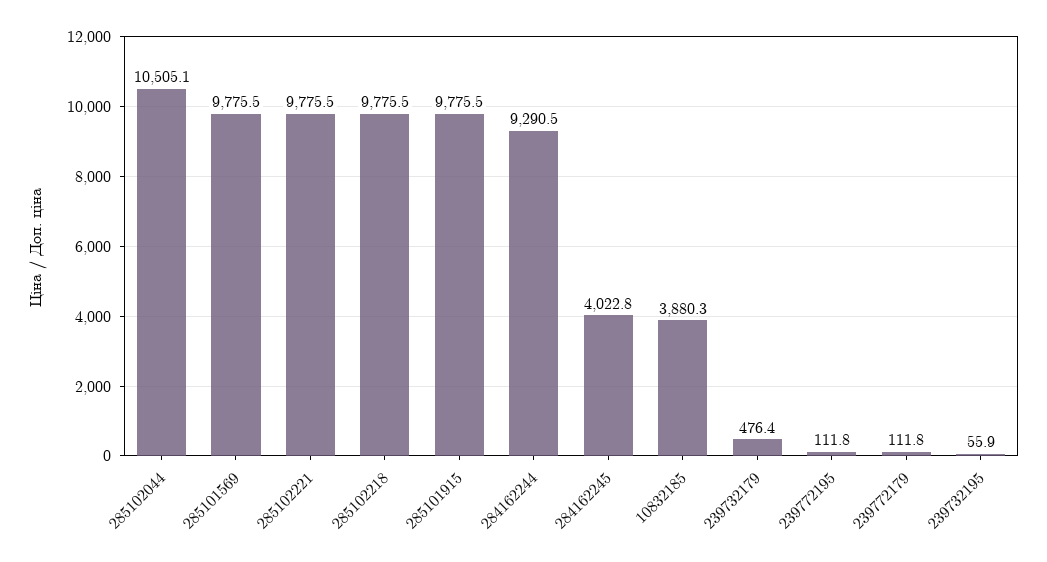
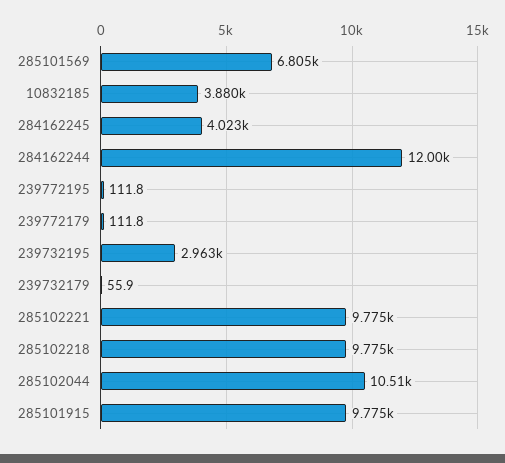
285101569: 9775.5 -> 6805
284162244: 9290.5 -> 12000
239732179: 476.4 -> 55.9
239732195: 55.9 -> 2963

